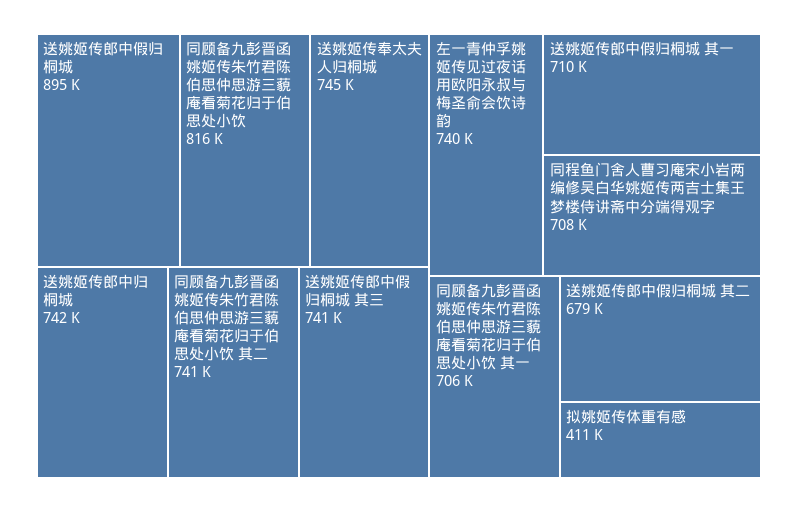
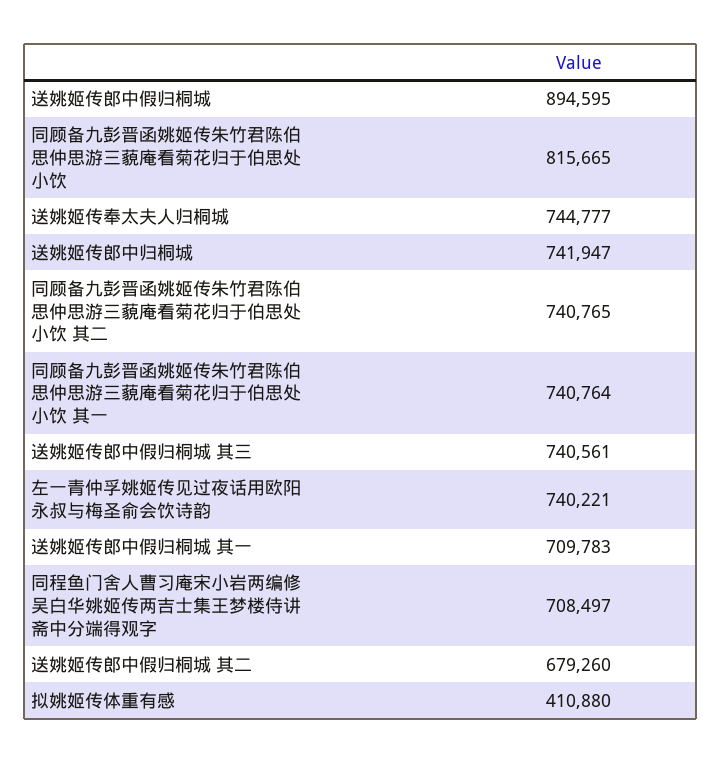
同顾备九彭晋函姚姬传朱竹君陈伯思仲思游三藐庵看菊花归于伯思处小饮 其一: 706000 -> 740764

